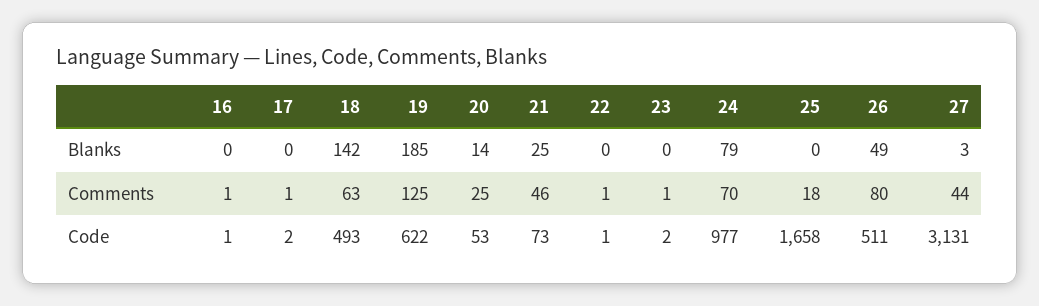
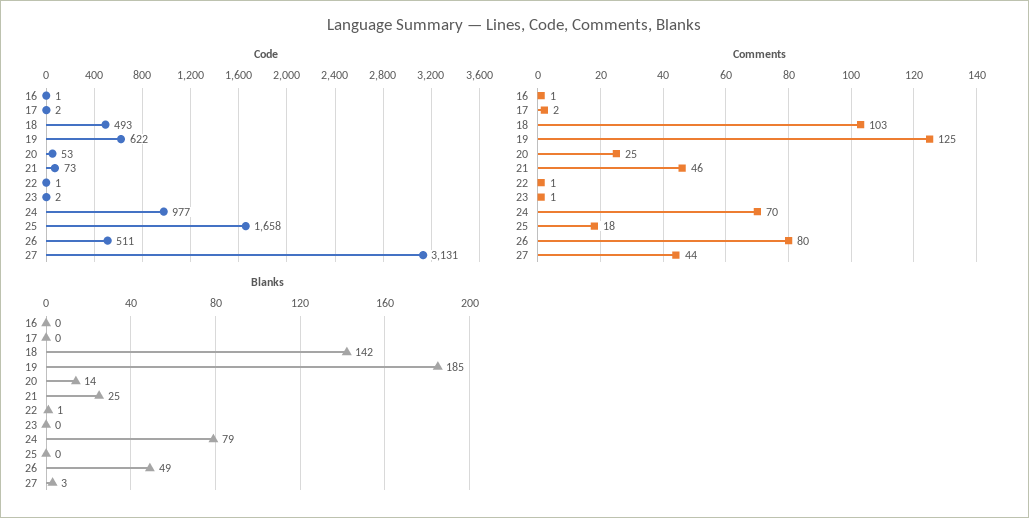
Blanks, 22: 0 -> 1
Comments, 17: 1 -> 2
Comments, 18: 63 -> 103

